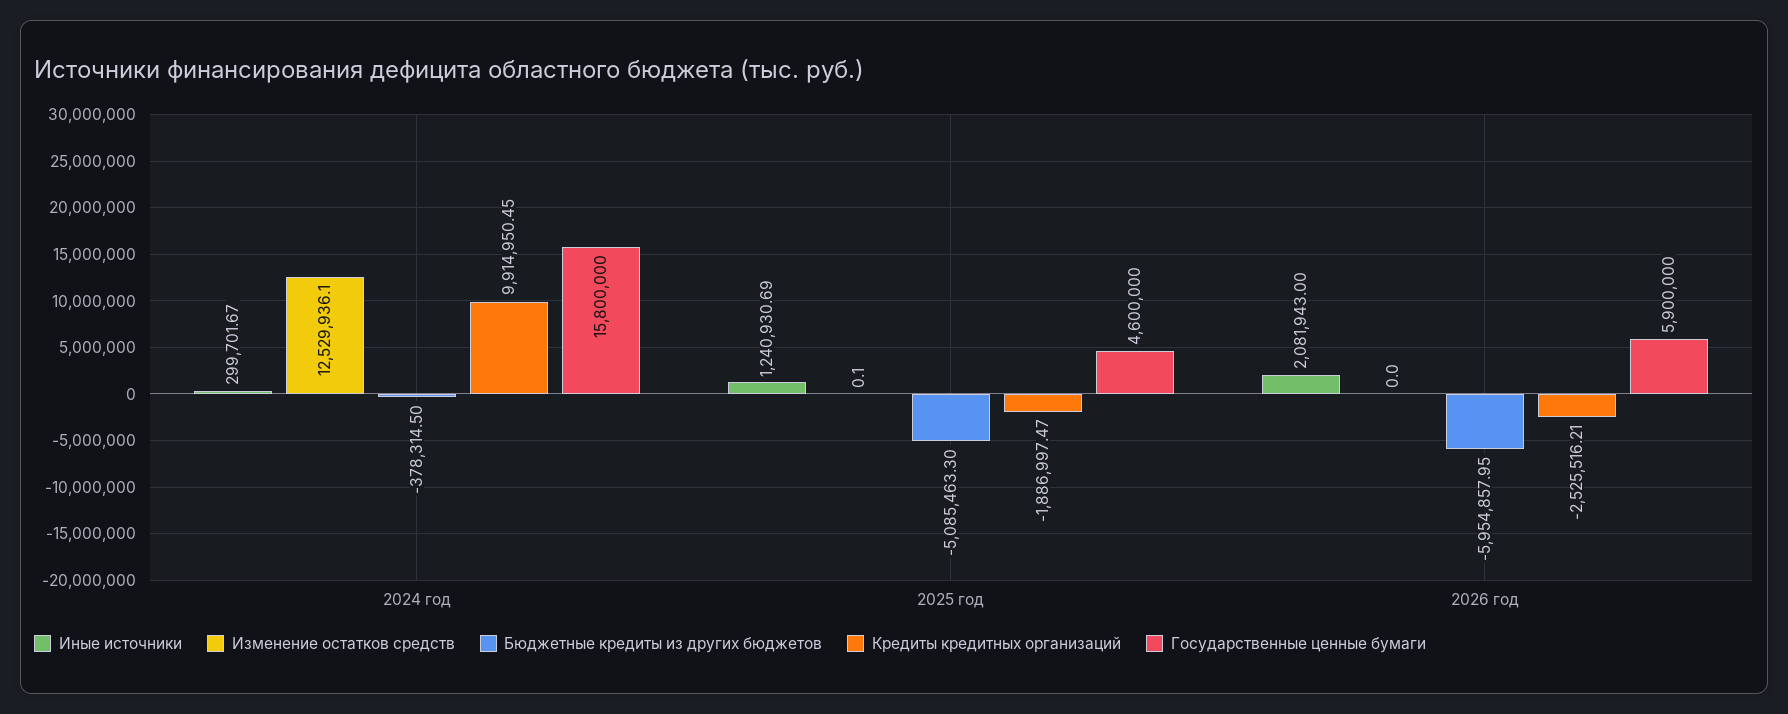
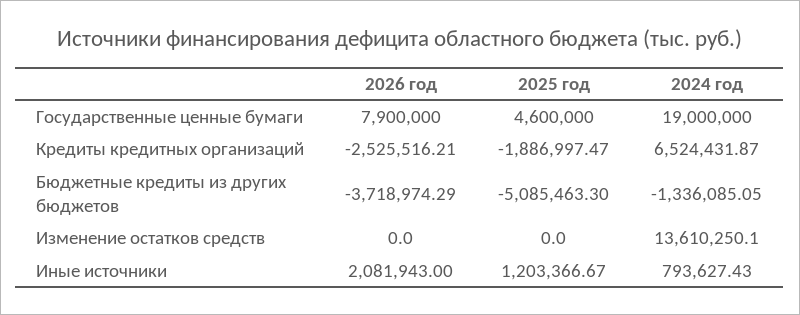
Иные источники, 2024 год: 299701.67 -> 793627.43
Изменение остатков средств, 2024 год: 12529936.1 -> 13610250.1
Бюджетные кредиты из других бюджетов, 2024 год: -378314.5 -> -1336085.05
Кредиты кредитных организаций, 2024 год: 9914950.45 -> 6524431.87
Государственные ценные бумаги, 2024 год: 15800000 -> 19000000
Иные источники, 2025 год: 1240930.69 -> 1203366.67
Изменение остатков средств, 2025 год: 0.1 -> 0
Бюджетные кредиты из других бюджетов, 2026 год: -5954857.95 -> -3718974.29
Государственные ценные бумаги, 2026 год: 5900000 -> 7900000

